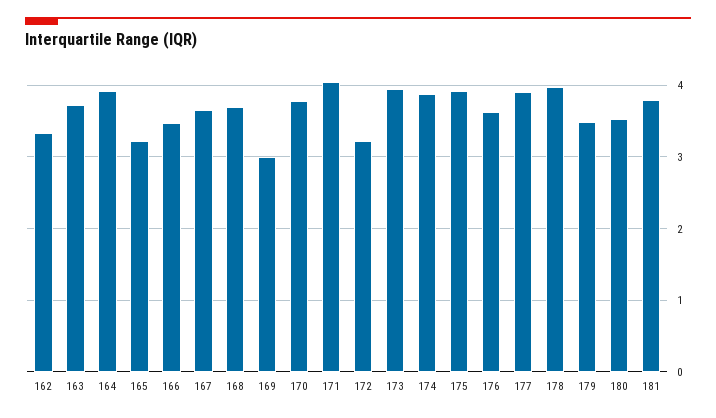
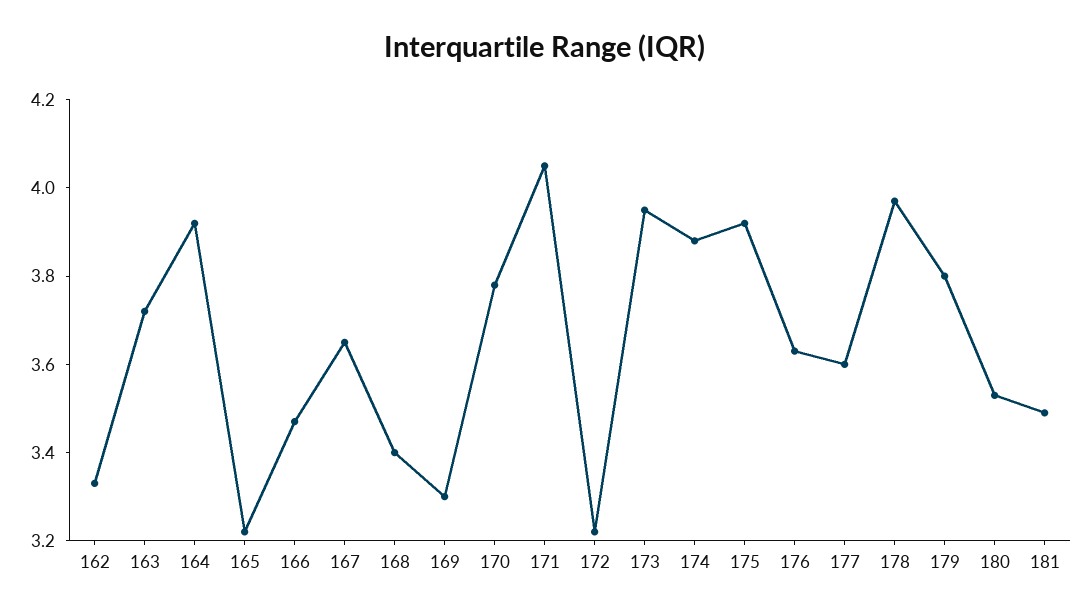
168: 3.7 -> 3.4
169: 3 -> 3.3
177: 3.9 -> 3.6
179: 3.5 -> 3.8
181: 3.8 -> 3.5

